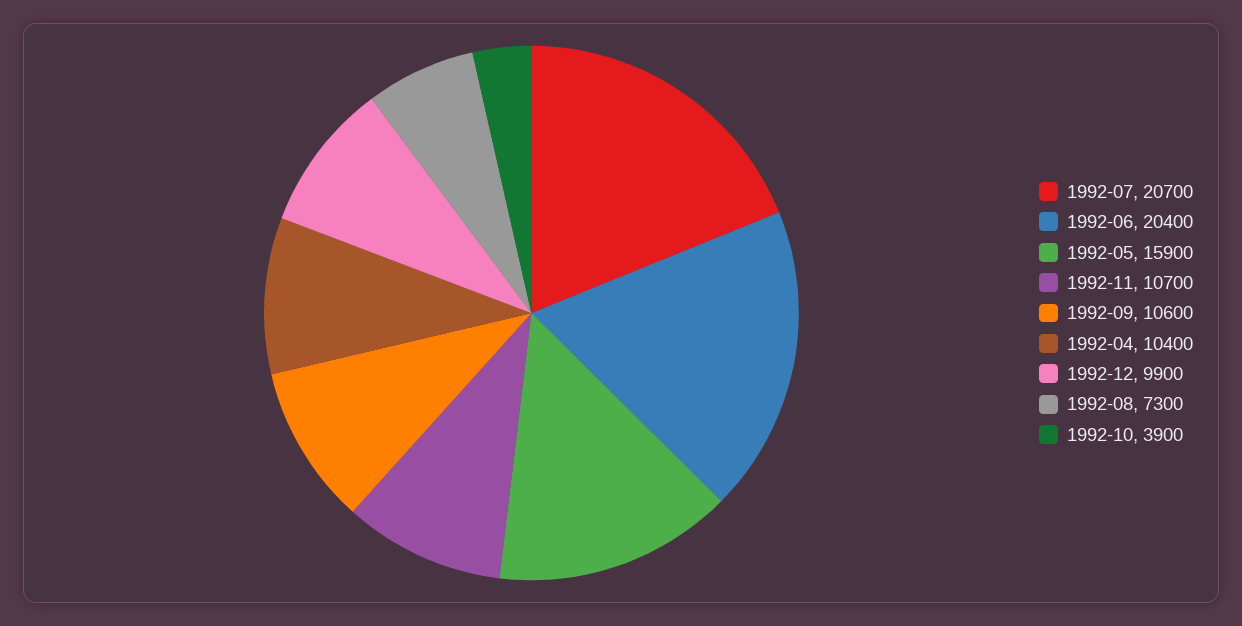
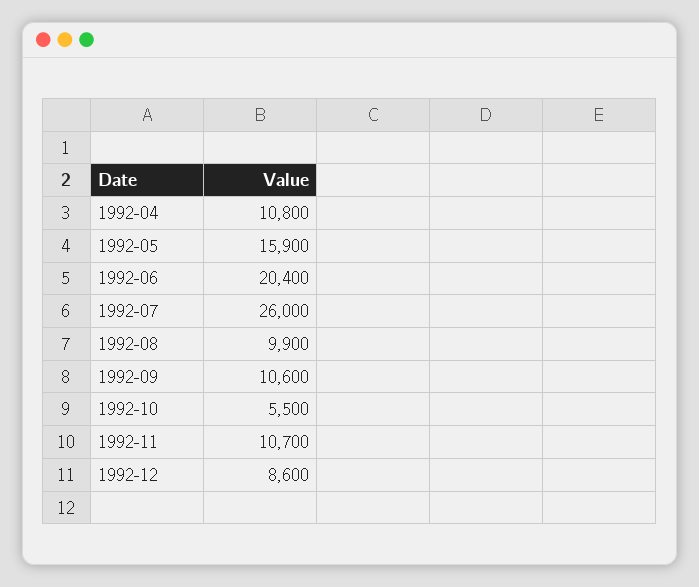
1992-07: 20700 -> 26000
1992-04: 10400 -> 10800
1992-12: 9900 -> 8600
1992-08: 7300 -> 9900
1992-10: 3900 -> 5500

